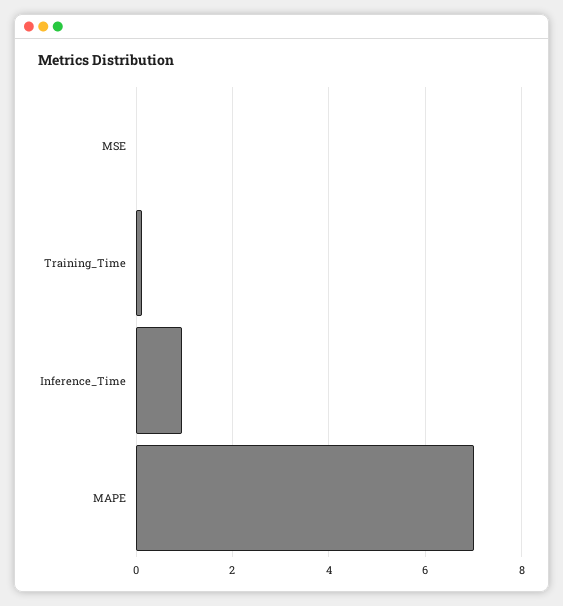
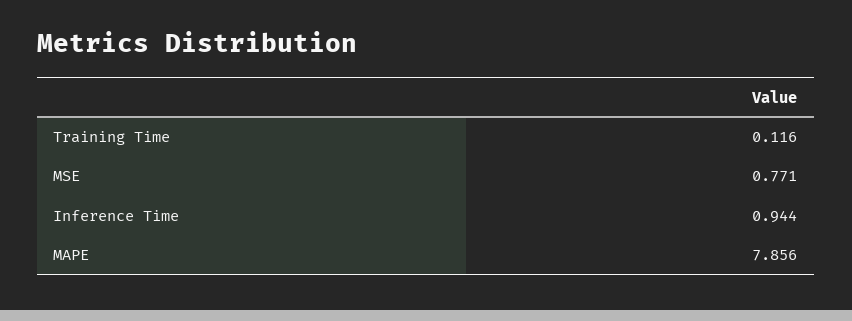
MSE: 0 -> 0.771
MAPE: 7 -> 7.856

